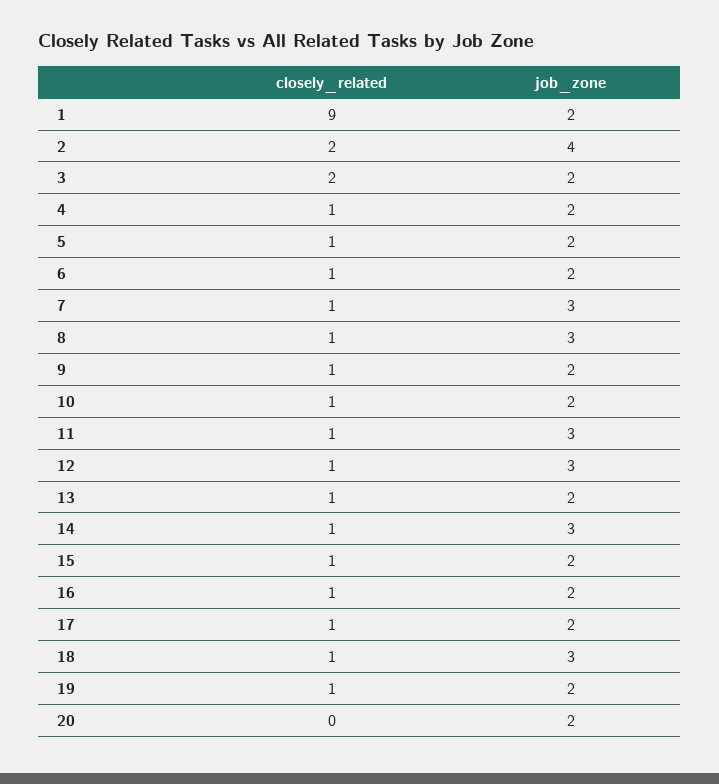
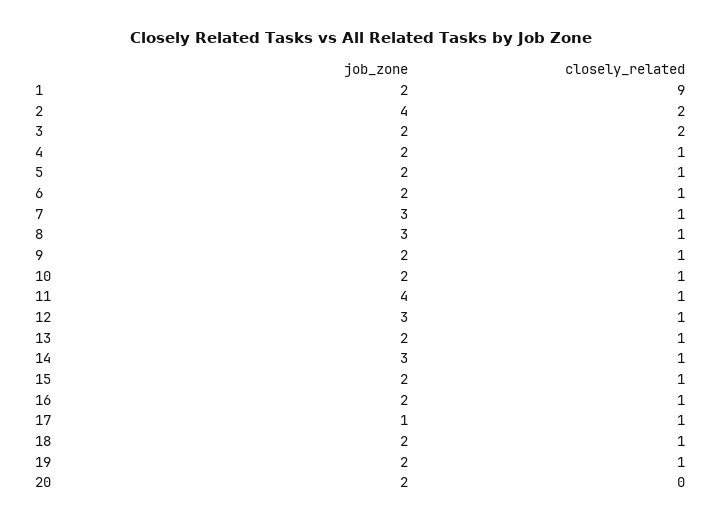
job_zone, 11: 3 -> 4
job_zone, 17: 2 -> 1
job_zone, 18: 3 -> 2

